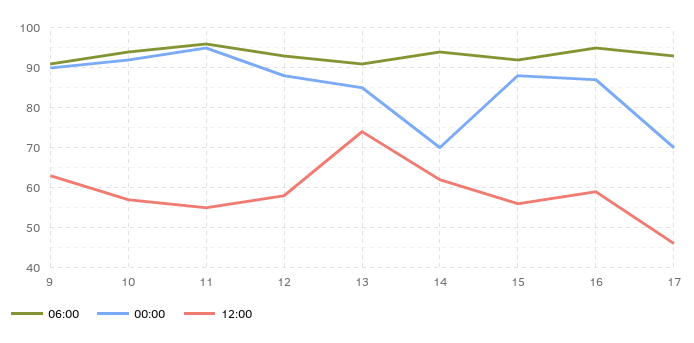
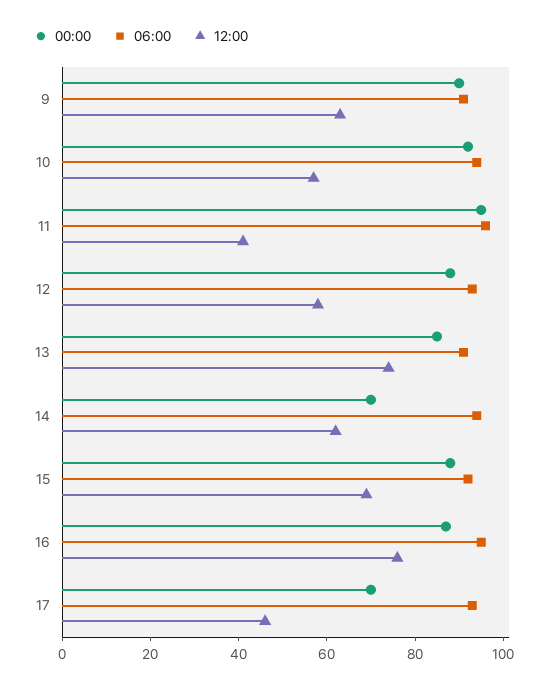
12:00, 11: 55 -> 40
12:00, 15: 55 -> 70
12:00, 16: 60 -> 75

